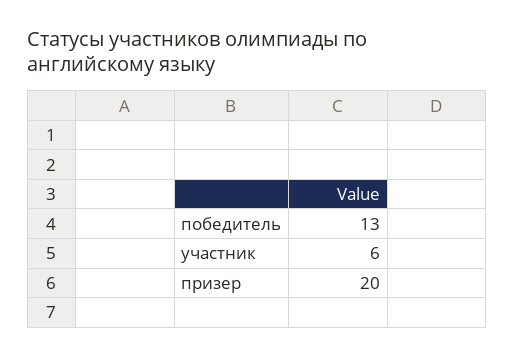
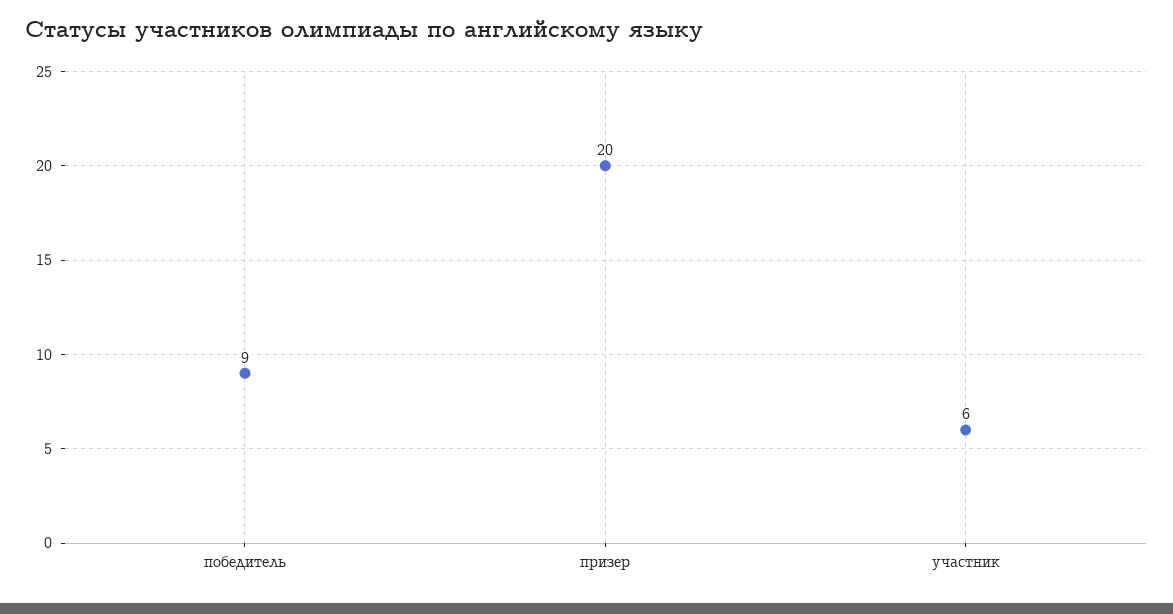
победитель: 13 -> 9

